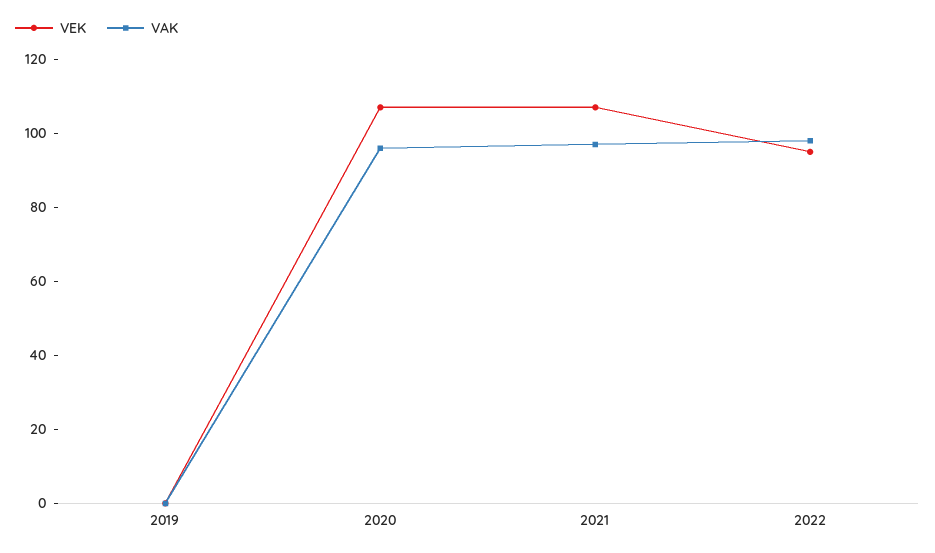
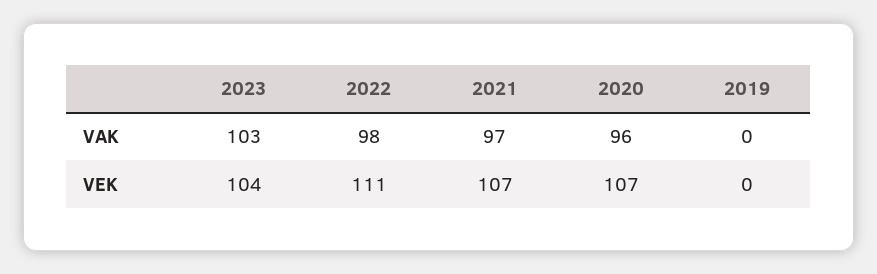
VEK, 2022: 95 -> 111
VAK, 2023: none -> 103
VEK, 2023: none -> 104

